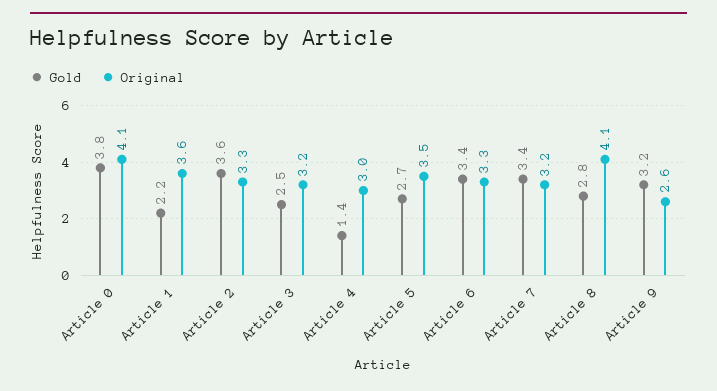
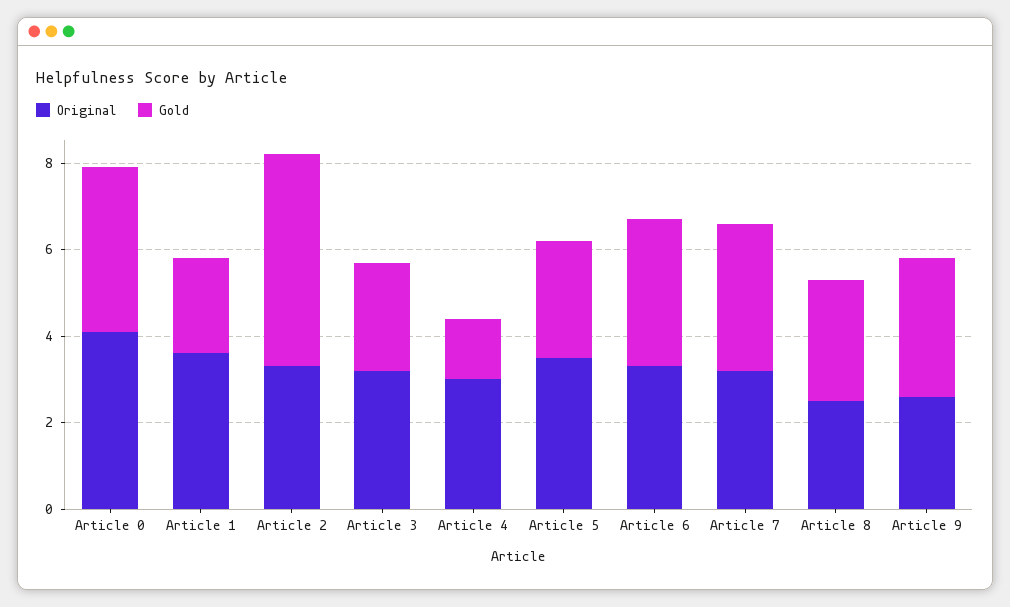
Gold, Article 2: 3.6 -> 5
Original, Article 8: 4.1 -> 2.5

